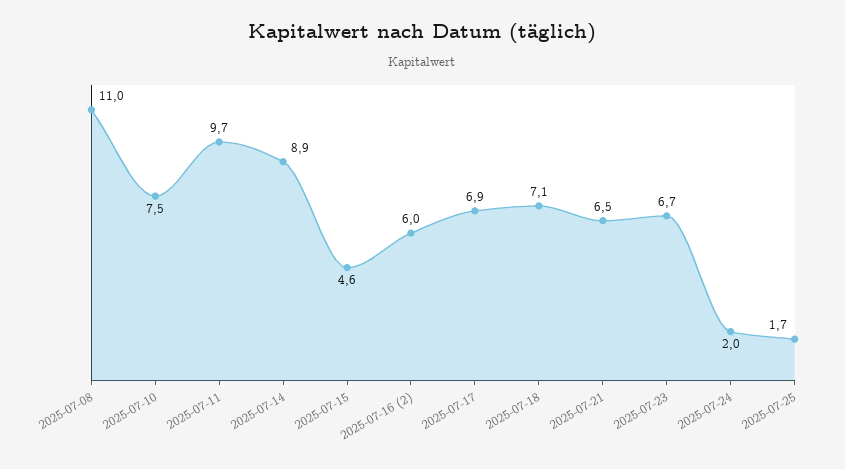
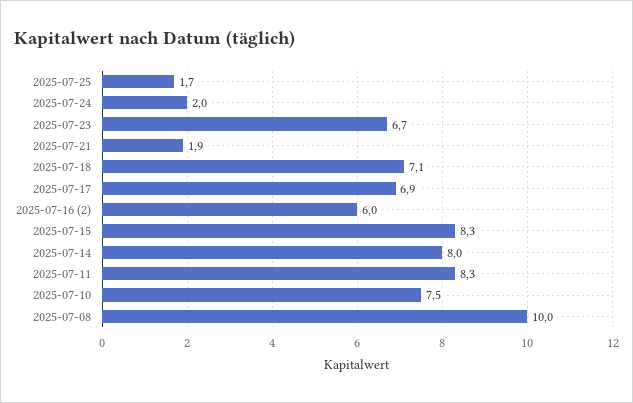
2025-07-08: 11 -> 10
2025-07-11: 9.7 -> 8.3
2025-07-14: 8.9 -> 8
2025-07-15: 4.6 -> 8.3
2025-07-21: 6.5 -> 1.9

